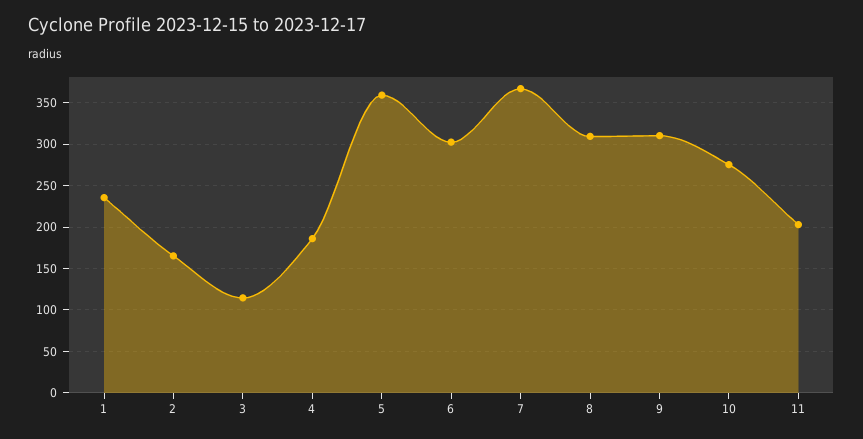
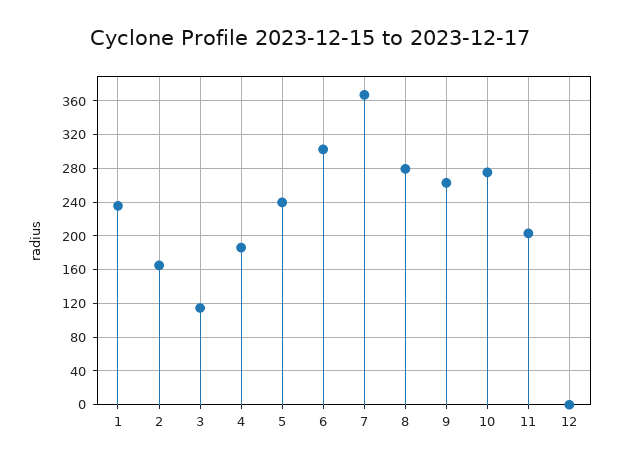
5: 360 -> 240
8: 310 -> 280
9: 310 -> 260
12: none -> 0

